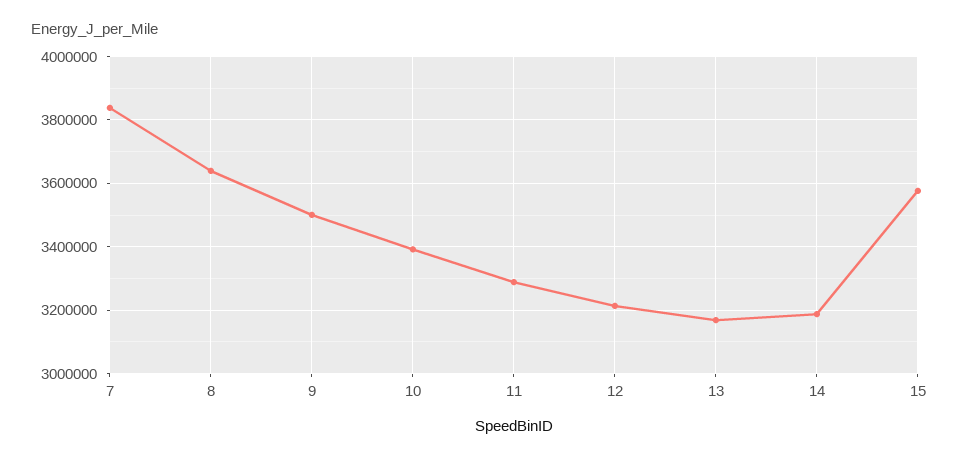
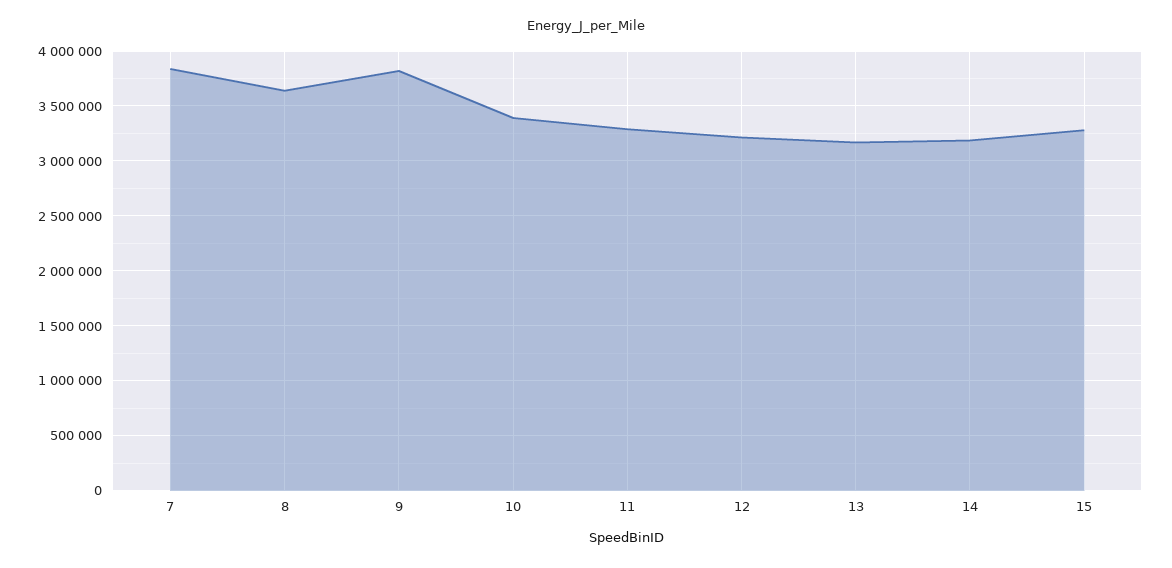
9: 3500000 -> 3800000
15: 3580000 -> 3300000

